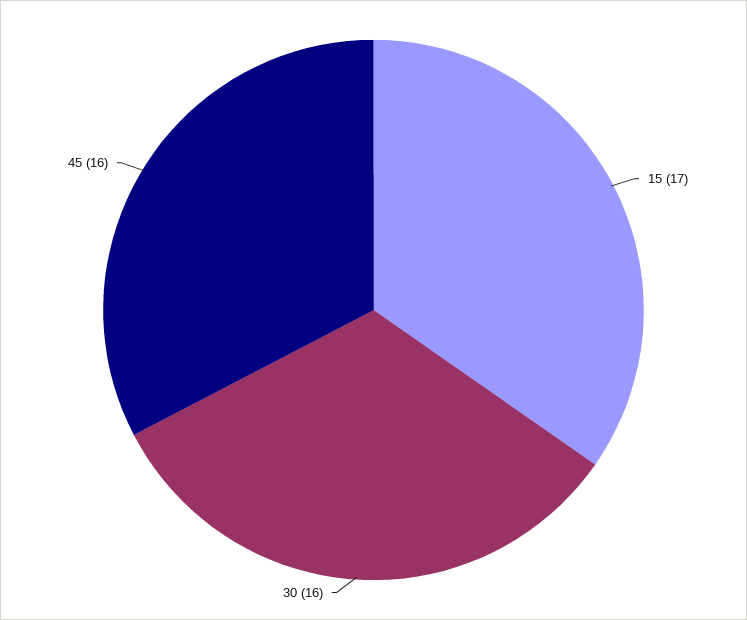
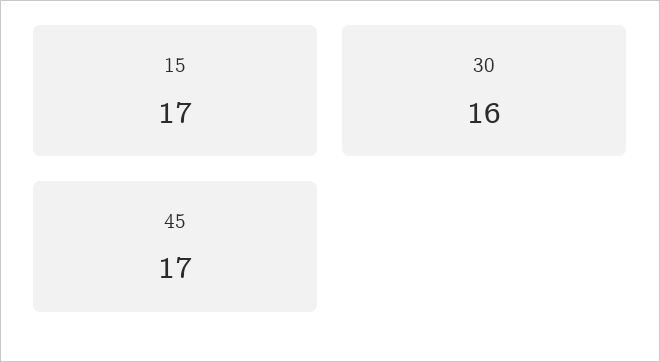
45: 16 -> 17

